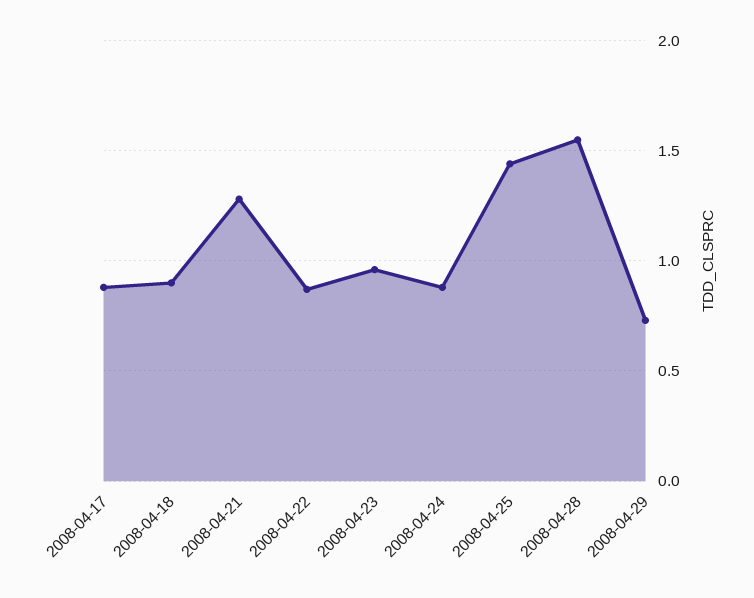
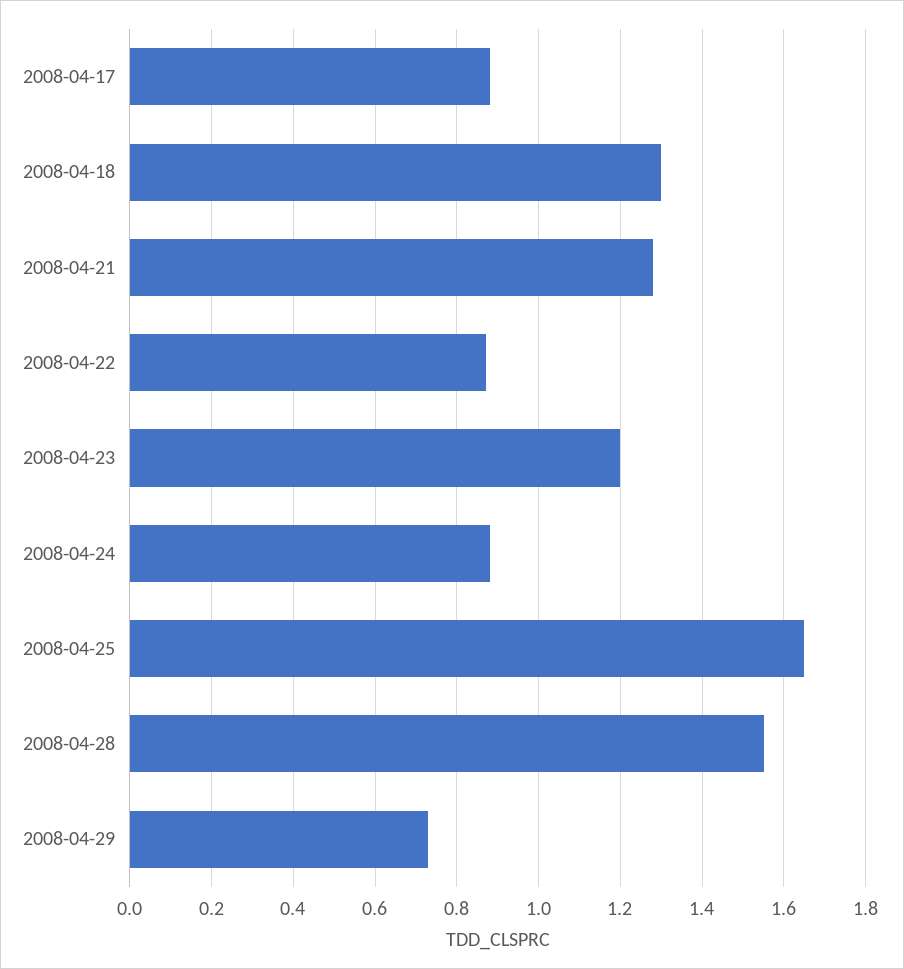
2008-04-18: 0.9 -> 1.3
2008-04-23: 0.95 -> 1.2
2008-04-25: 1.45 -> 1.65

